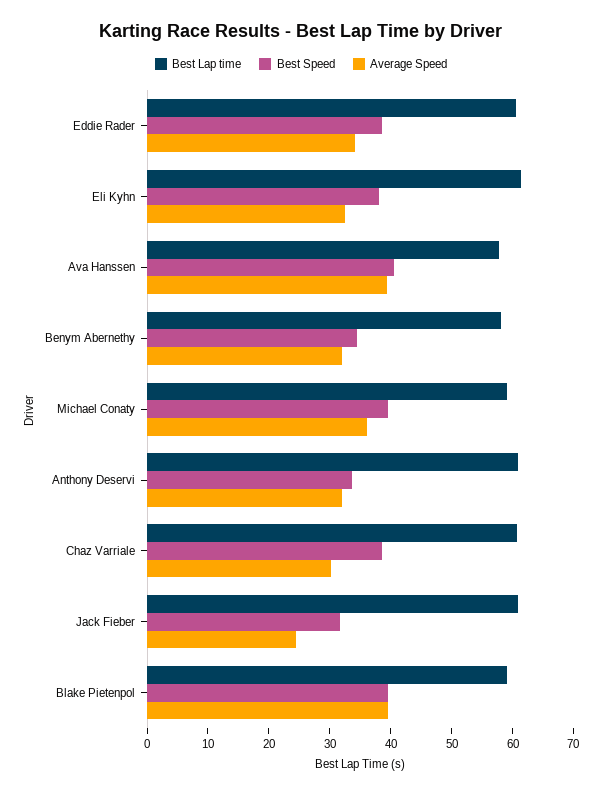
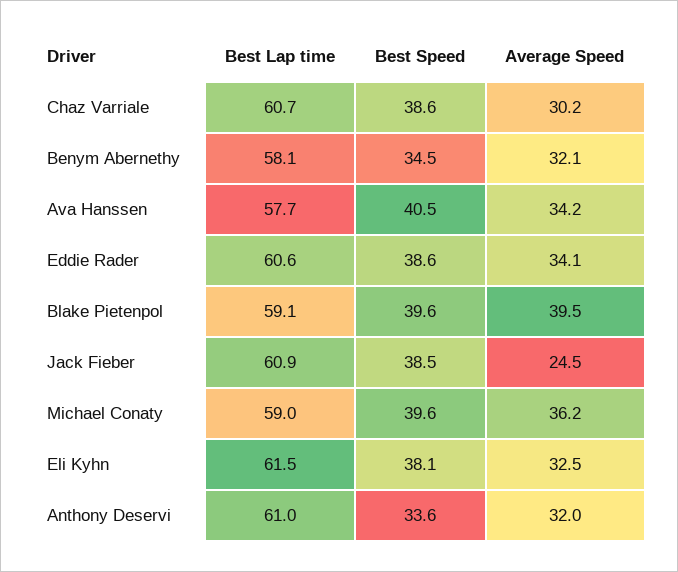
Average Speed, Ava Hanssen: 40 -> 34.2
Best Speed, Jack Fieber: 32 -> 38.5

